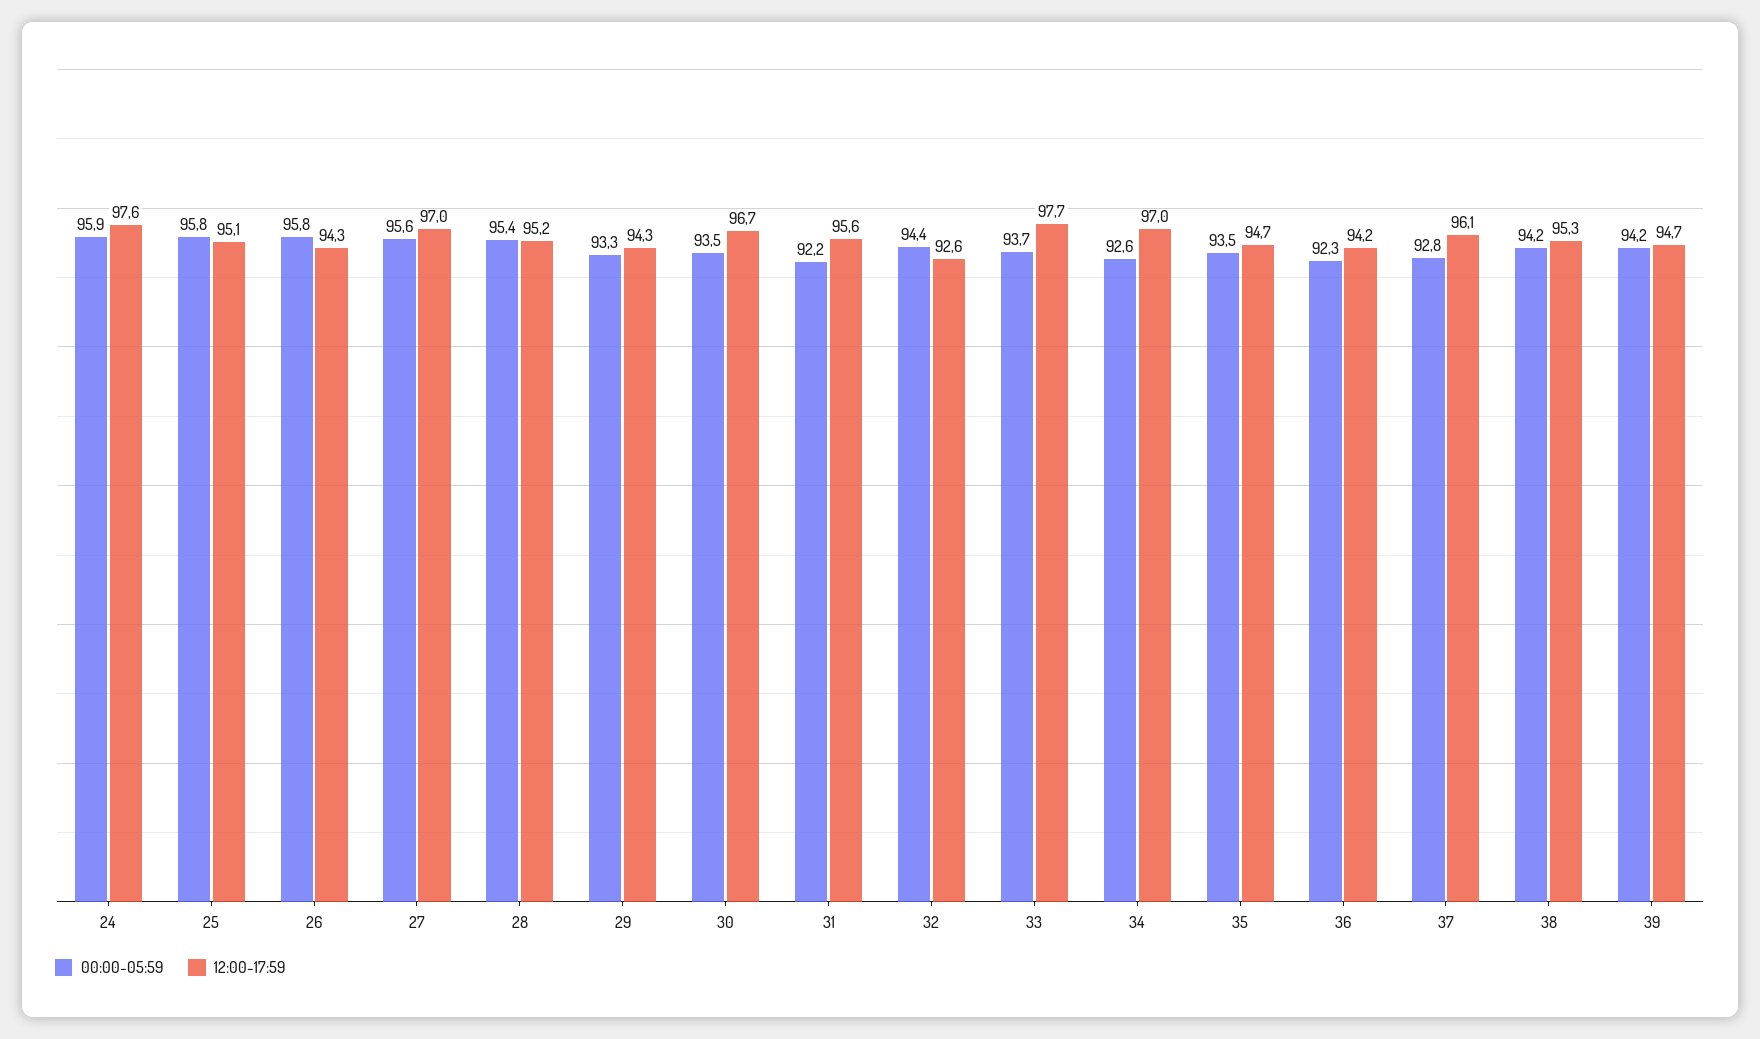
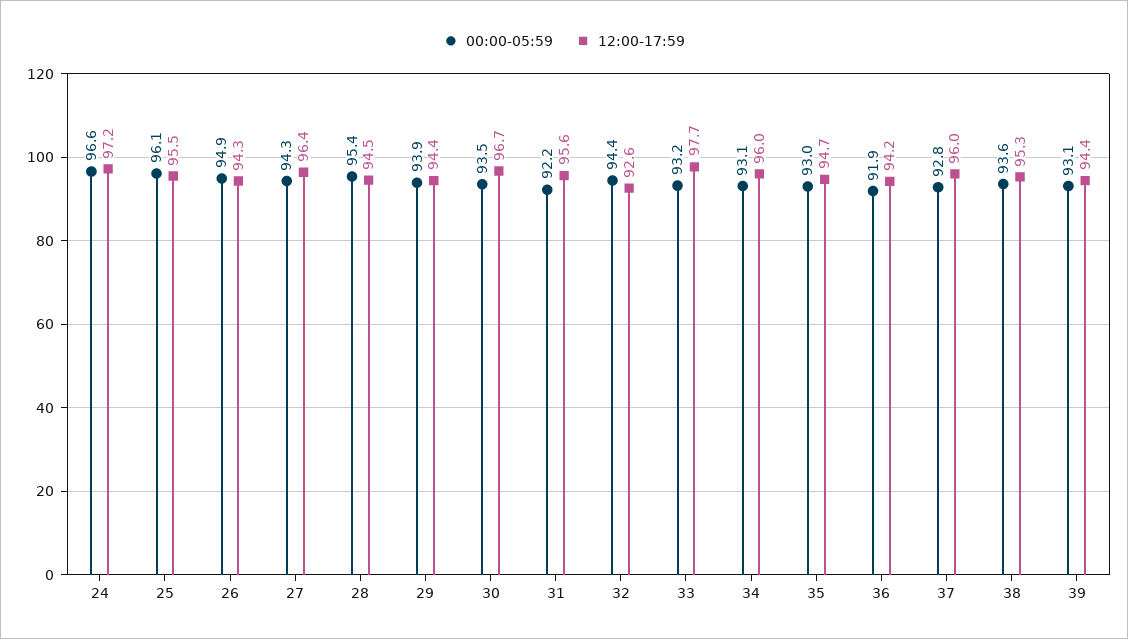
00:00-05:59, 24: 95.9 -> 96.6
12:00-17:59, 24: 97.6 -> 97.2
00:00-05:59, 25: 95.8 -> 96.1
12:00-17:59, 25: 95.1 -> 95.5
00:00-05:59, 26: 95.8 -> 94.9
00:00-05:59, 27: 95.6 -> 94.3
12:00-17:59, 27: 97 -> 96.4
12:00-17:59, 28: 95.2 -> 94.5
00:00-05:59, 29: 93.3 -> 93.9
12:00-17:59, 29: 94.3 -> 94.4
00:00-05:59, 33: 93.7 -> 93.2
00:00-05:59, 34: 92.6 -> 93.1
12:00-17:59, 34: 97 -> 96
00:00-05:59, 35: 93.5 -> 93
00:00-05:59, 36: 92.3 -> 91.9
12:00-17:59, 37: 96.1 -> 96
00:00-05:59, 38: 94.2 -> 93.6
00:00-05:59, 39: 94.2 -> 93.1
12:00-17:59, 39: 94.7 -> 94.4

